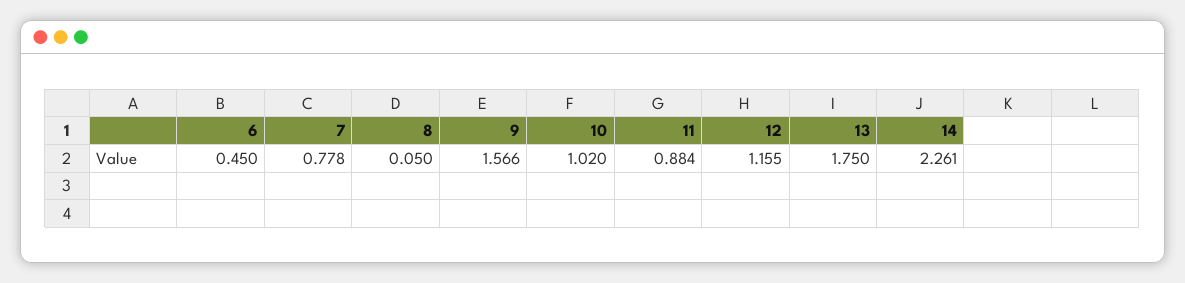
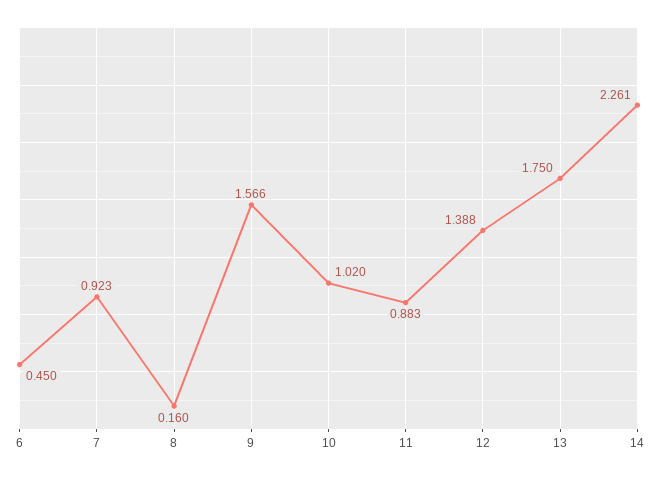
7: 0.778 -> 0.923
8: 0.05 -> 0.16
11: 0.884 -> 0.883
12: 1.155 -> 1.388

